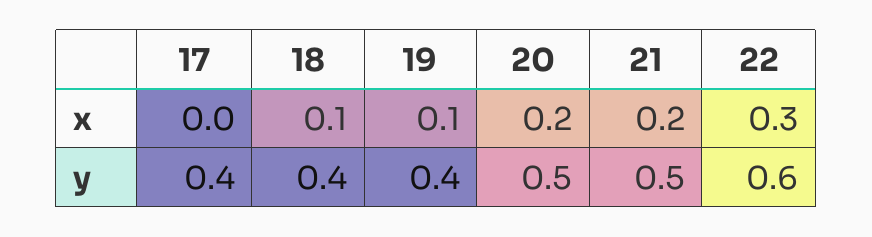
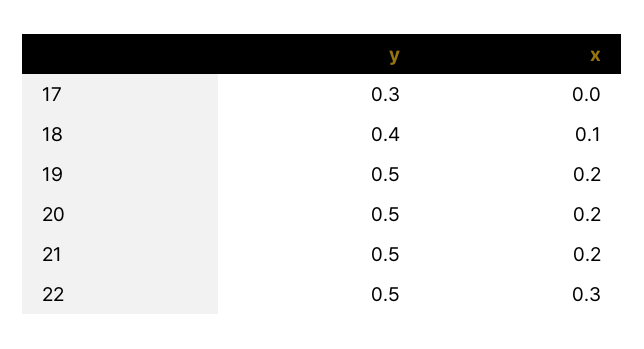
19, x: 0.1 -> 0.2
17, y: 0.4 -> 0.3
19, y: 0.4 -> 0.5
22, y: 0.6 -> 0.5

